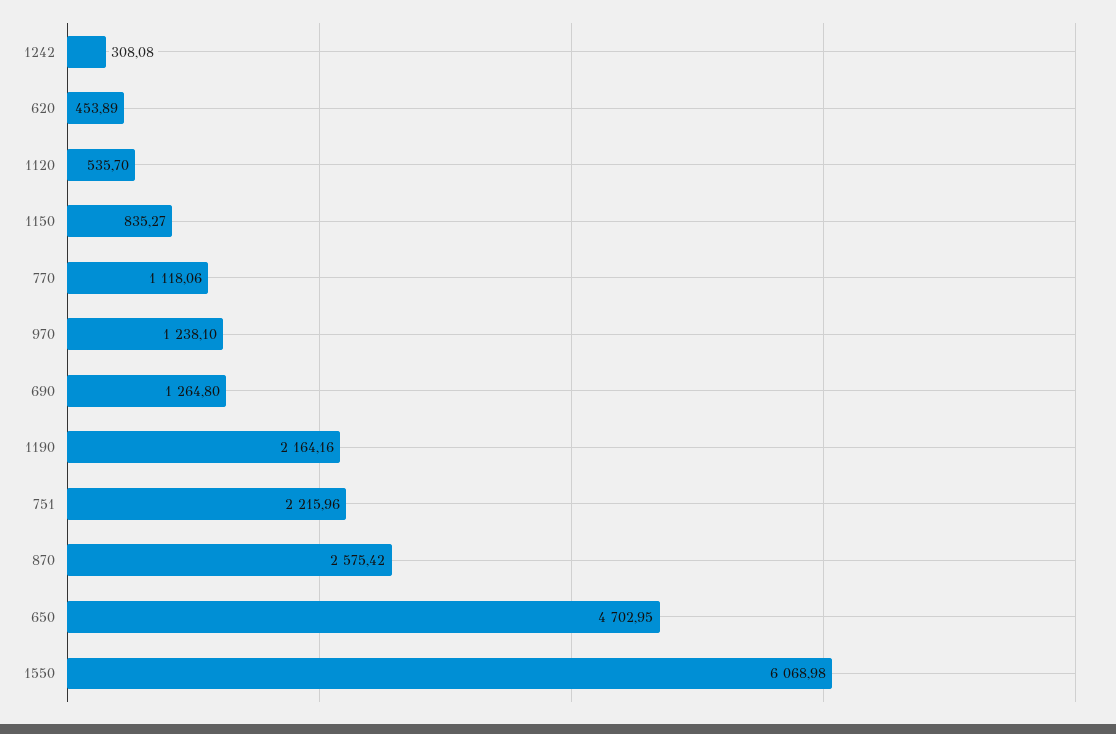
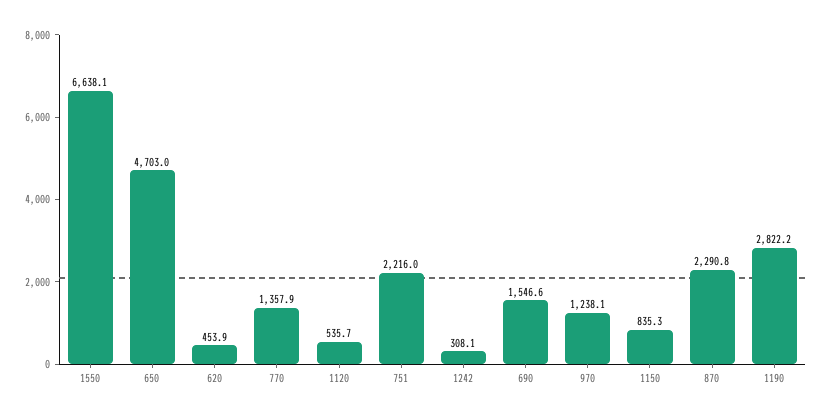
770: 1118.06 -> 1357.9
690: 1264.8 -> 1546.6
1190: 2164.16 -> 2822.2
870: 2575.42 -> 2290.8
1550: 6068.98 -> 6638.1

